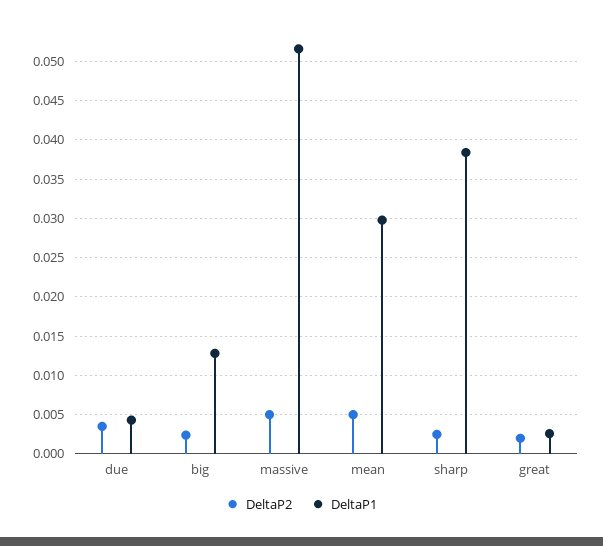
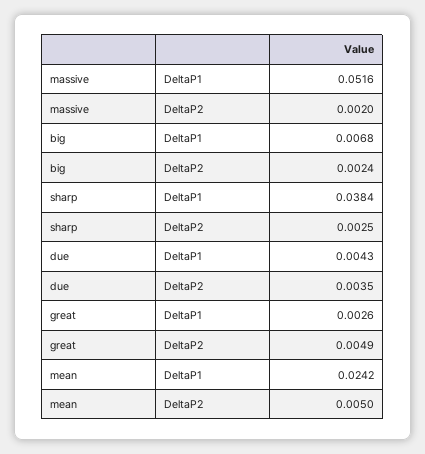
DeltaP1, big: 0.013 -> 0.0068
DeltaP2, massive: 0.005 -> 0.002
DeltaP1, mean: 0.03 -> 0.0242
DeltaP2, great: 0.002 -> 0.0049

